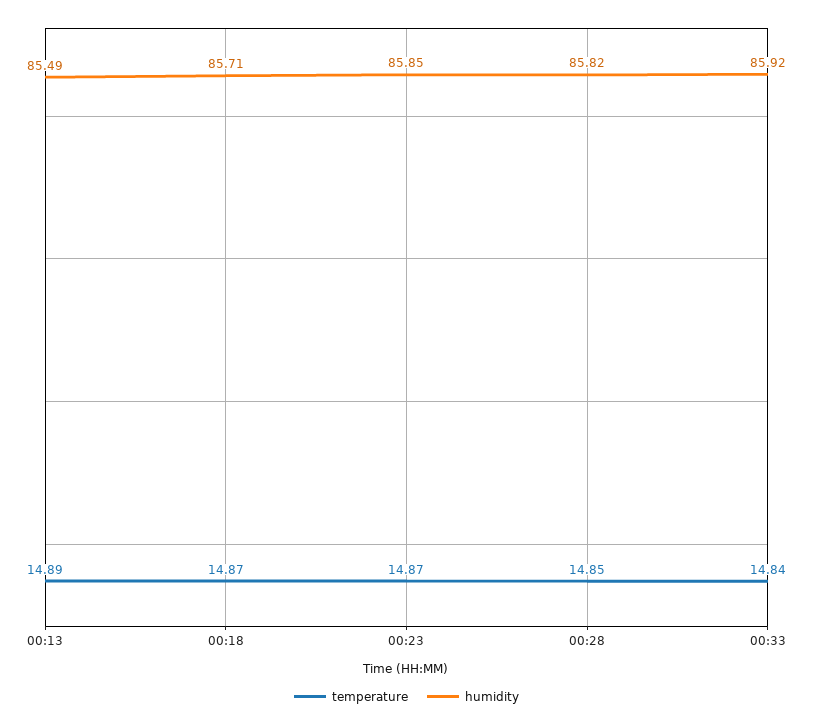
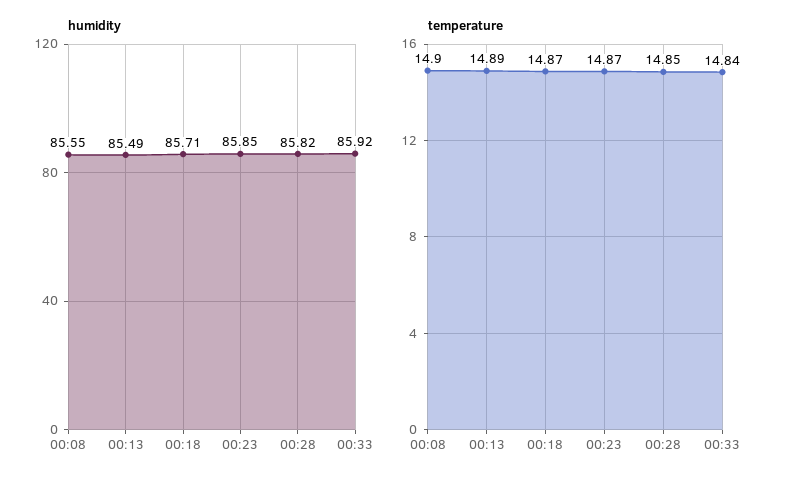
humidity, 00:08: none -> 85.55
temperature, 00:08: none -> 14.9

